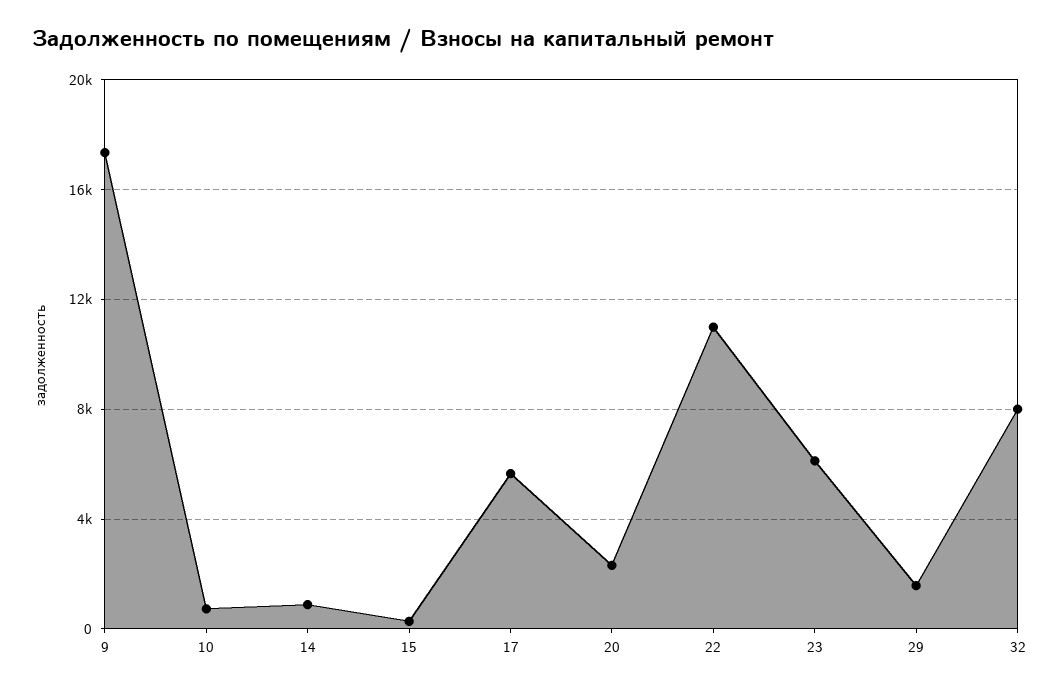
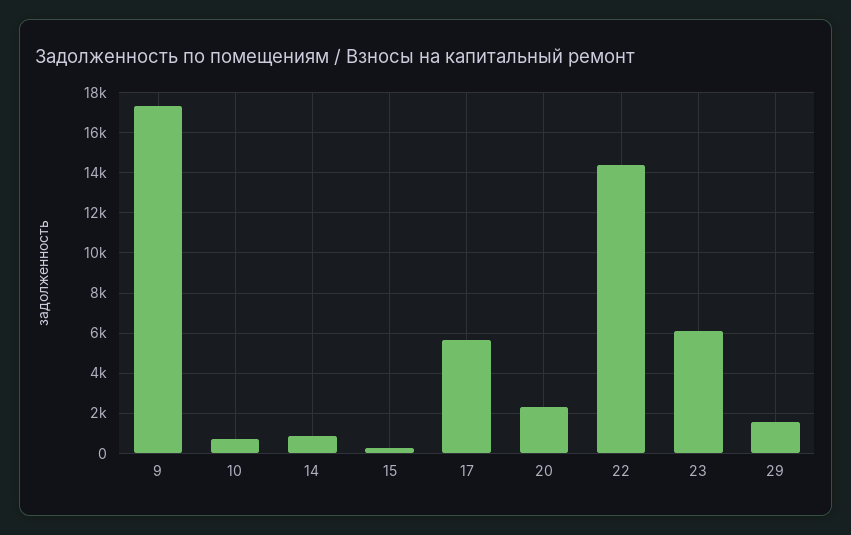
22: 11000 -> 14500
32: 8000 -> none

